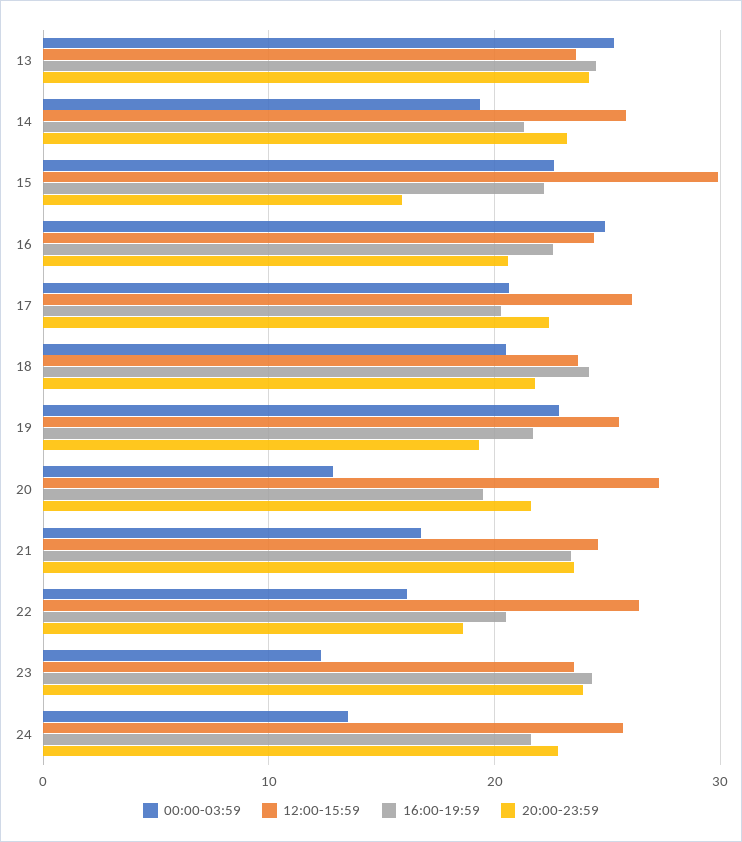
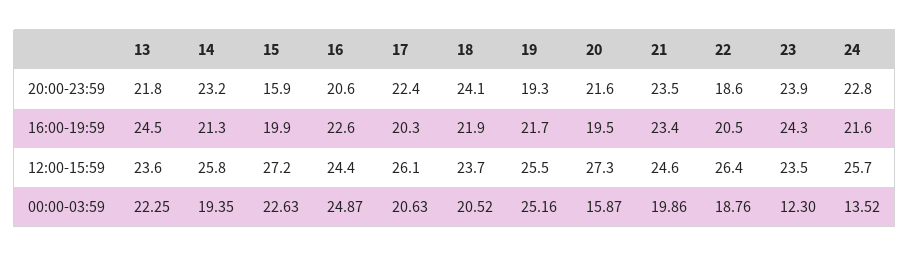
00:00-03:59, 13: 25 -> 22.25
20:00-23:59, 13: 24 -> 21.8
12:00-15:59, 15: 30 -> 27.2
16:00-19:59, 15: 22 -> 19.9
16:00-19:59, 18: 24 -> 21.9
20:00-23:59, 18: 22 -> 24.1
00:00-03:59, 19: 23 -> 25.16
00:00-03:59, 20: 13 -> 15.87
00:00-03:59, 21: 17 -> 19.86
00:00-03:59, 22: 16 -> 18.76

